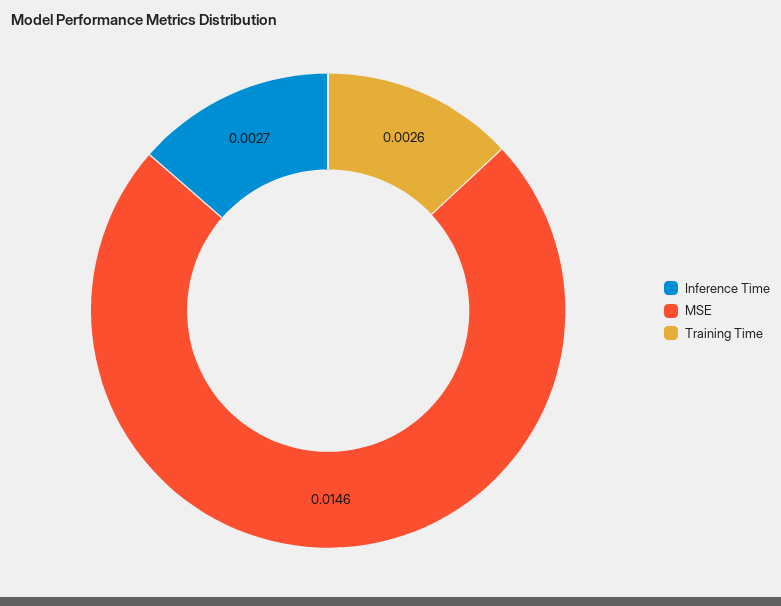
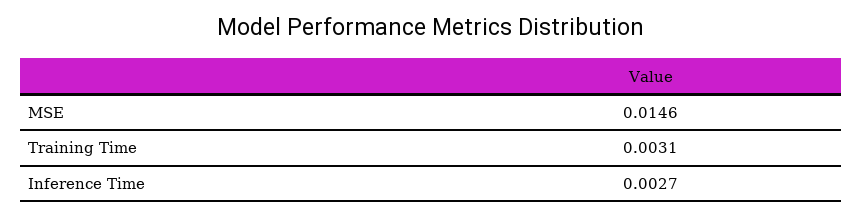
Training Time: 0.0026 -> 0.0031

